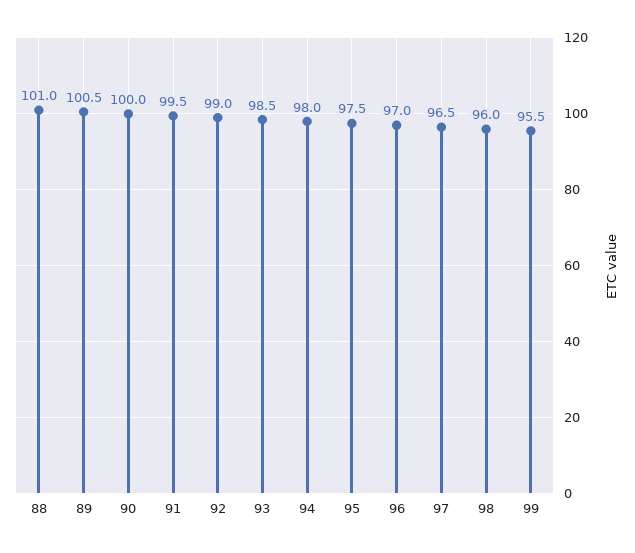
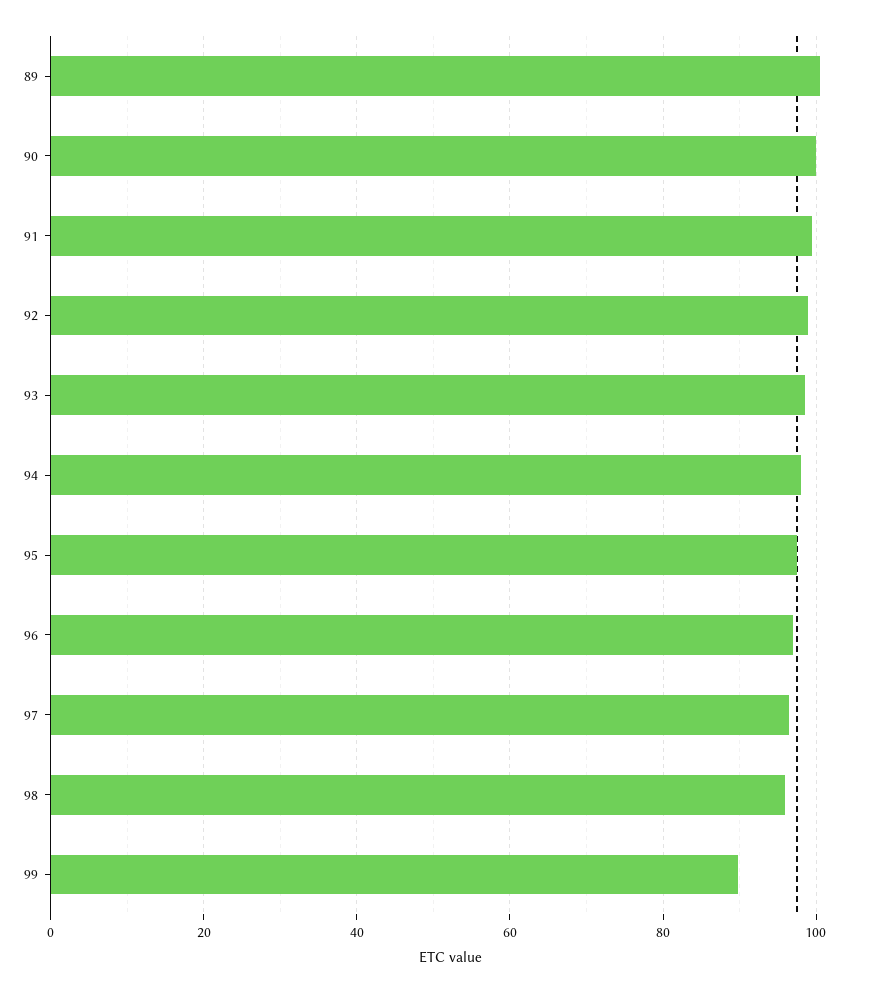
88: 101 -> none
99: 95.5 -> 90

